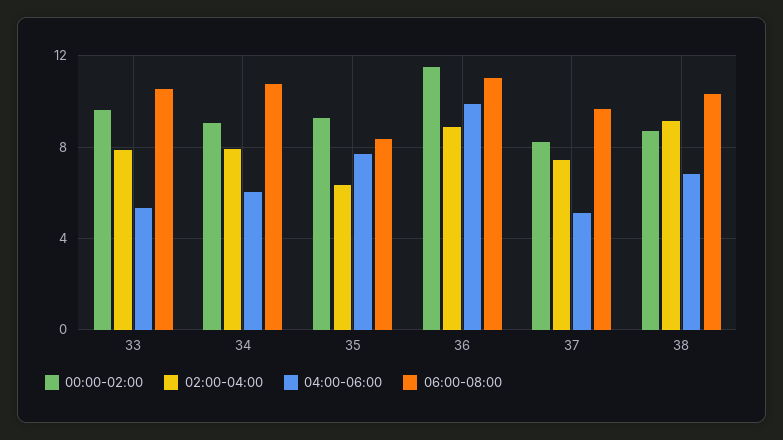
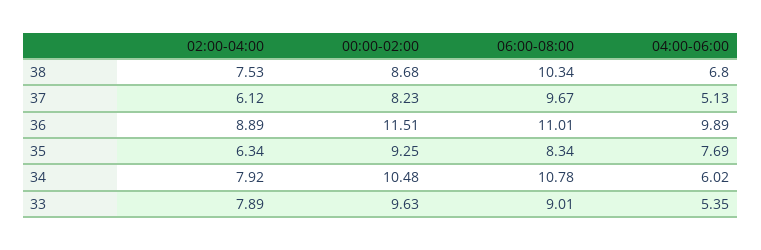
06:00-08:00, 33: 10.5 -> 9.01
00:00-02:00, 34: 9 -> 10.48
02:00-04:00, 37: 7.5 -> 6.12
02:00-04:00, 38: 9 -> 7.53

